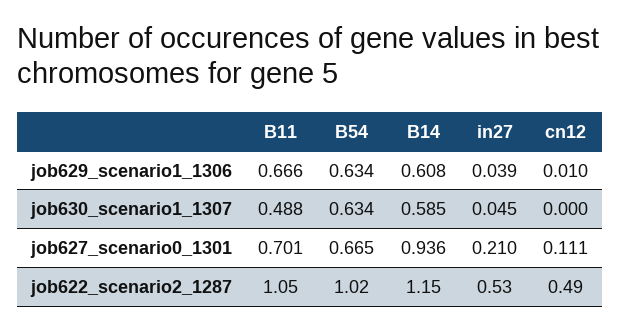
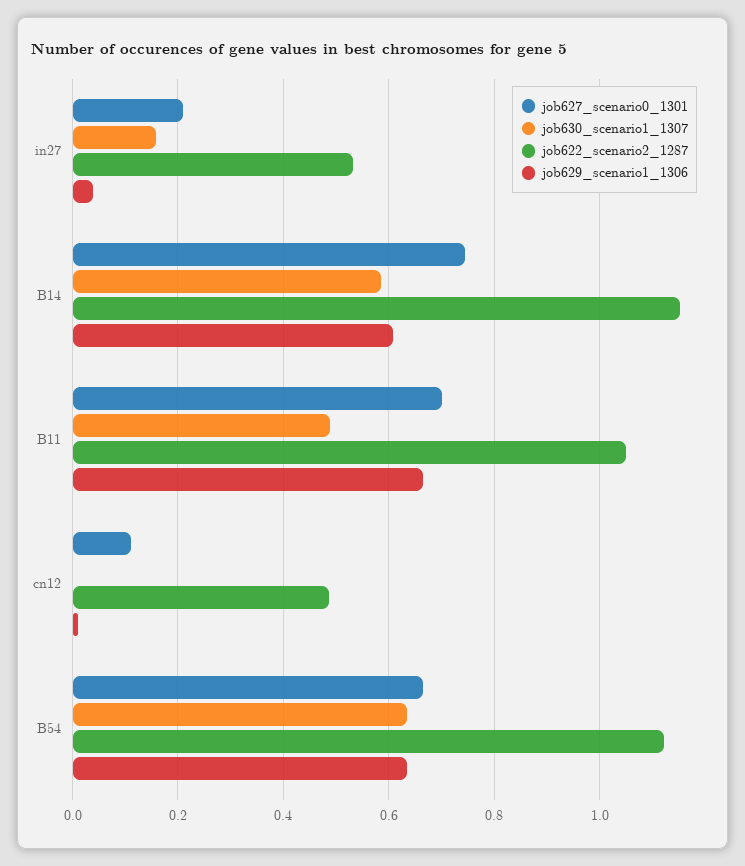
job630_scenario1_1307, in27: 0.045 -> 0.16
job627_scenario0_1301, B14: 0.936 -> 0.74
job622_scenario2_1287, B54: 1.02 -> 1.12

